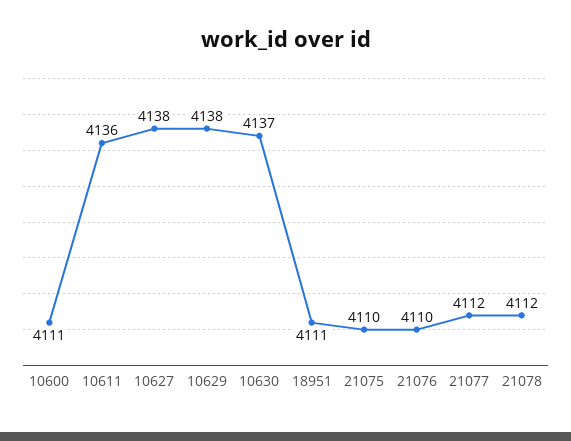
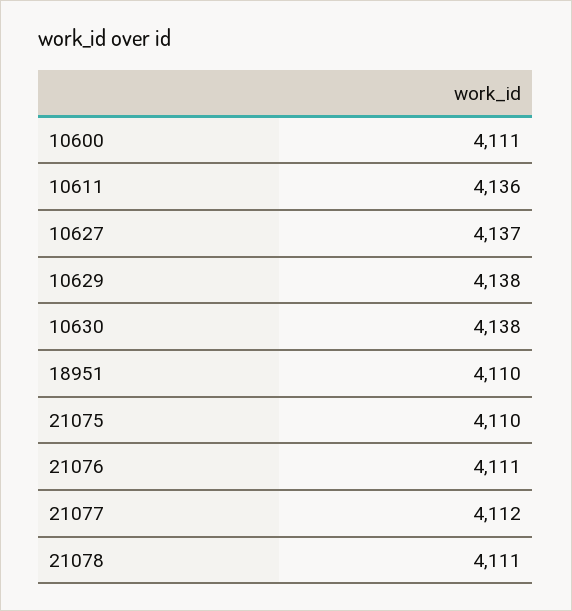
10627: 4138 -> 4137
10630: 4137 -> 4138
18951: 4111 -> 4110
21076: 4110 -> 4111
21078: 4112 -> 4111

